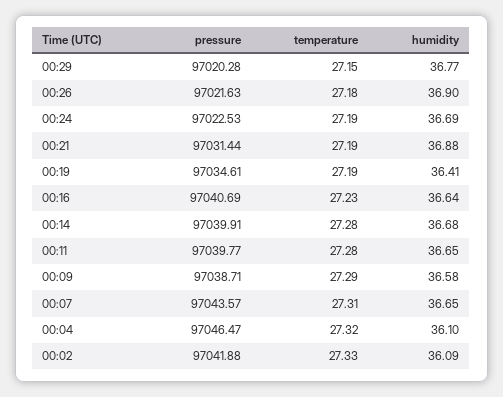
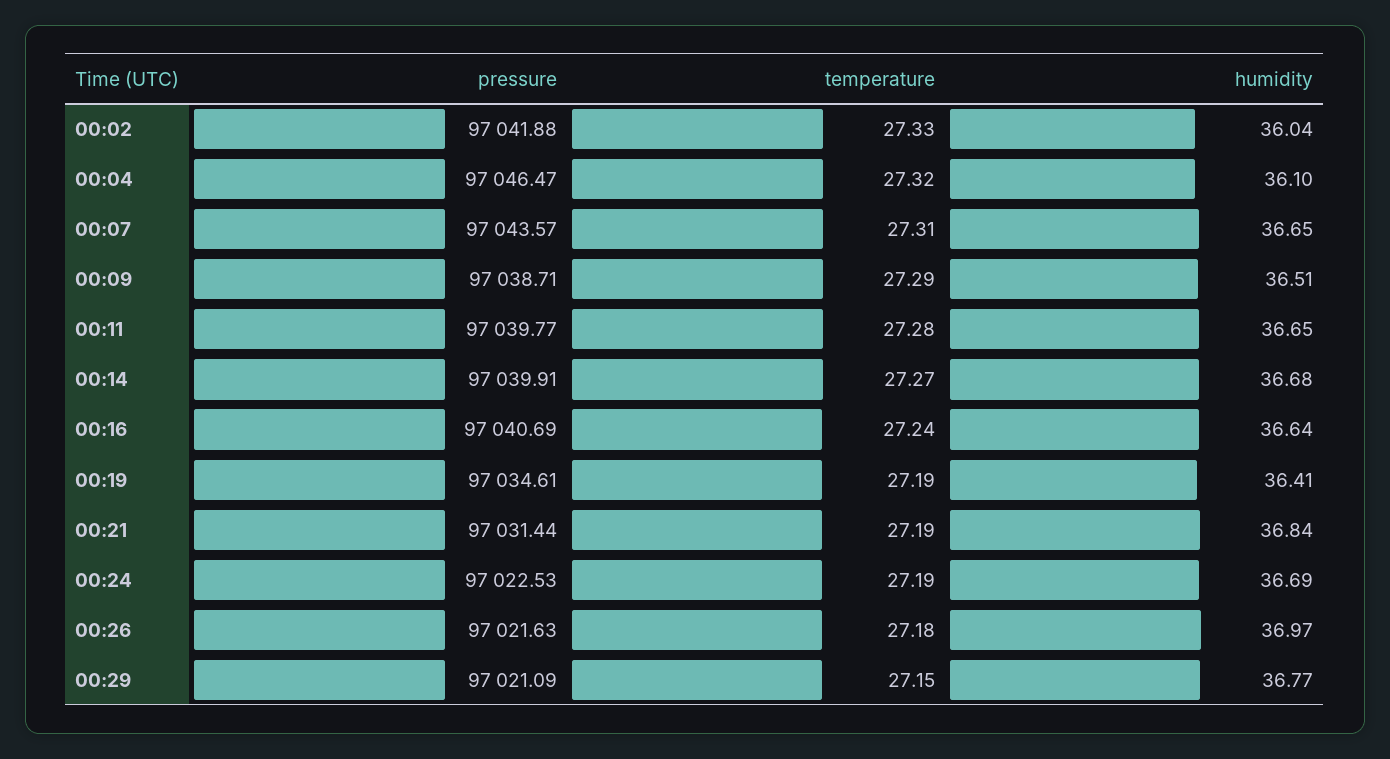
pressure, 00:29: 97020.28 -> 97021.09
humidity, 00:26: 36.9 -> 36.97
humidity, 00:21: 36.88 -> 36.84
temperature, 00:16: 27.23 -> 27.24
temperature, 00:14: 27.28 -> 27.27
humidity, 00:09: 36.58 -> 36.51
humidity, 00:02: 36.09 -> 36.04

